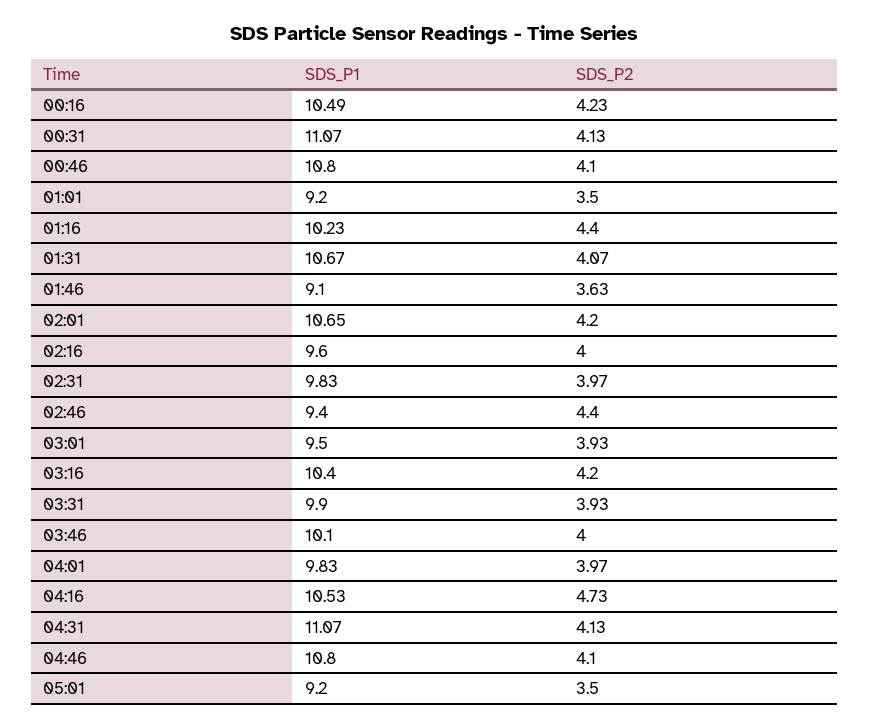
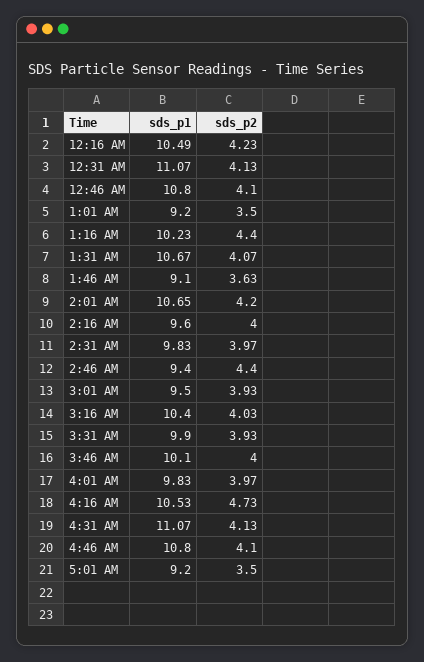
SDS_P2, 03:16: 4.2 -> 4.03

